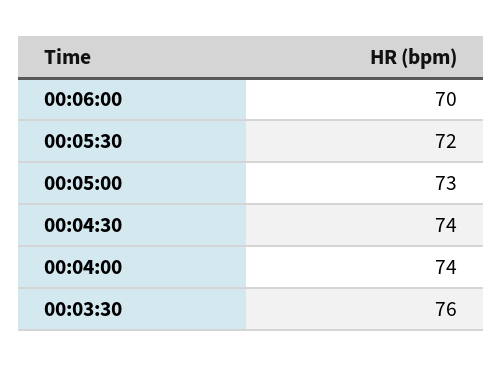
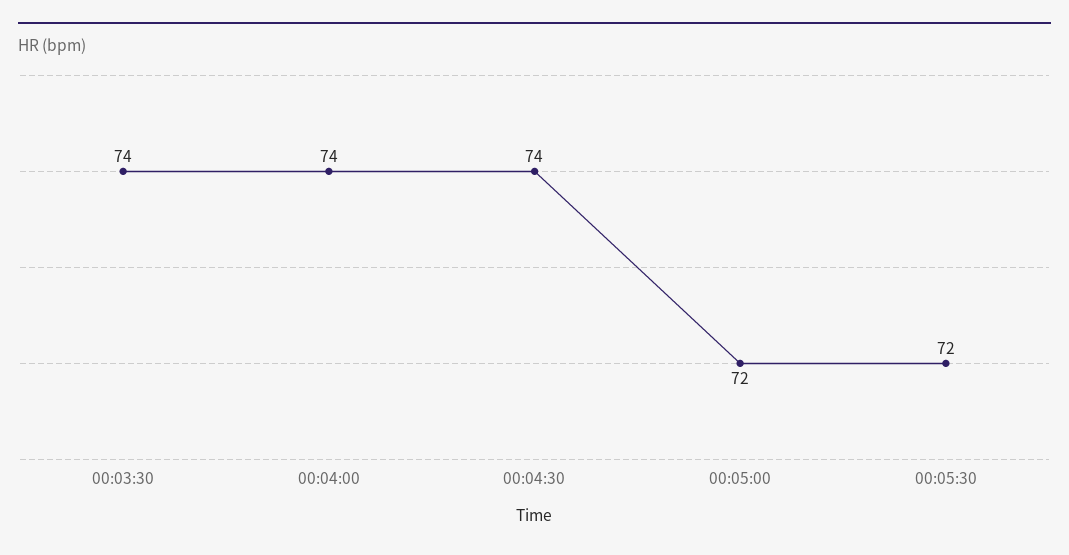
00:06:00: 70 -> none
00:05:00: 73 -> 72
00:03:30: 76 -> 74

